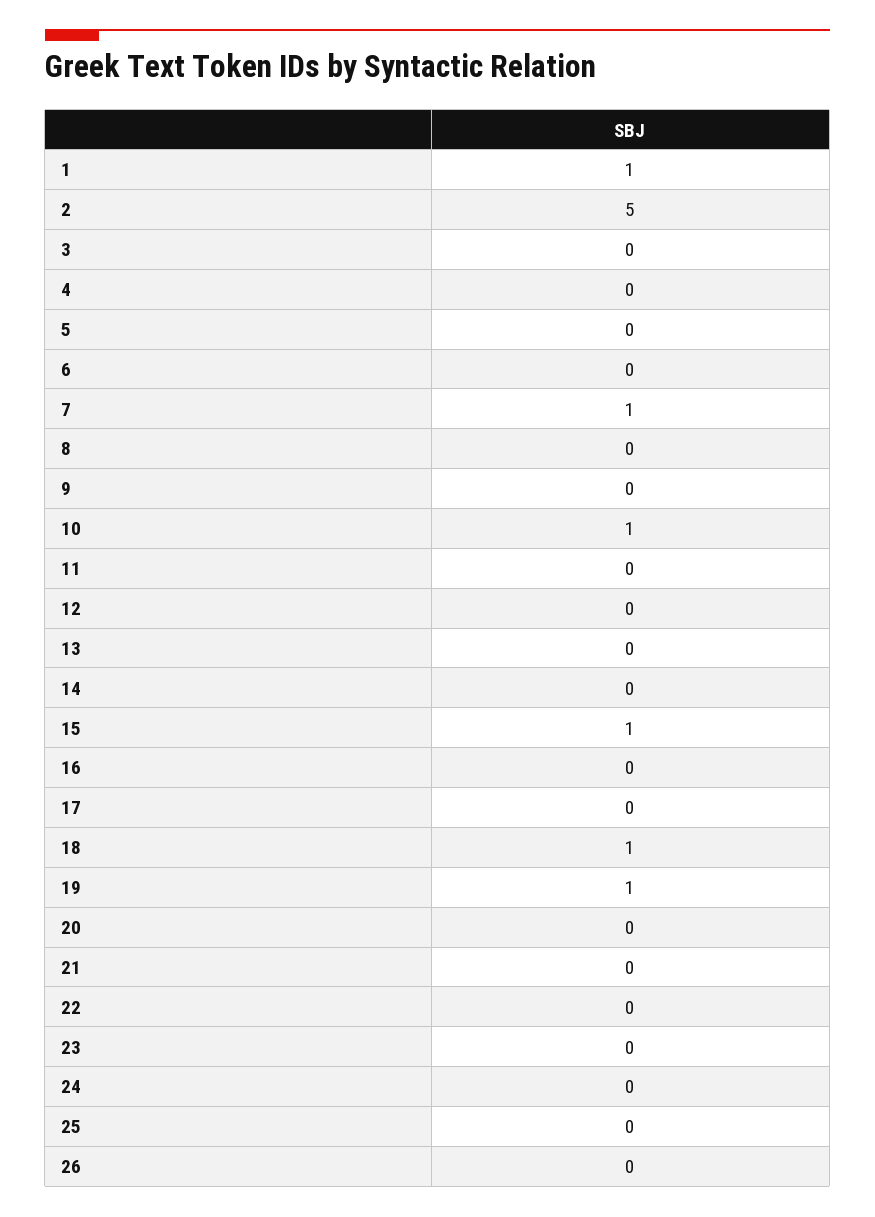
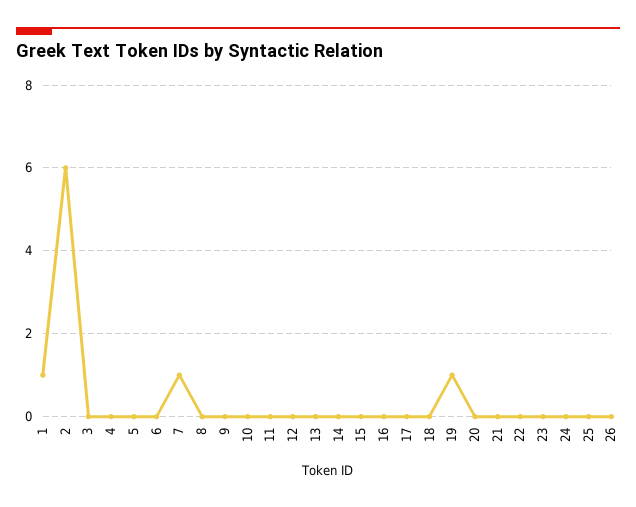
2: 5 -> 6
10: 1 -> 0
15: 1 -> 0
18: 1 -> 0

